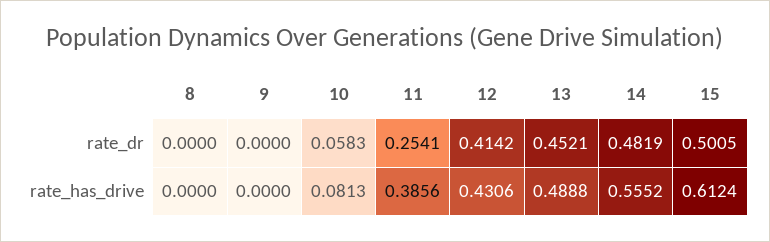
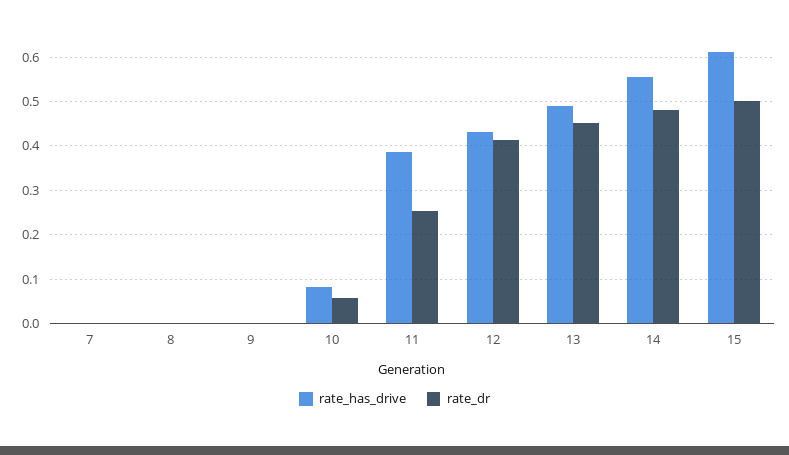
rate_has_drive, 7: none -> 0
rate_dr, 7: none -> 0

